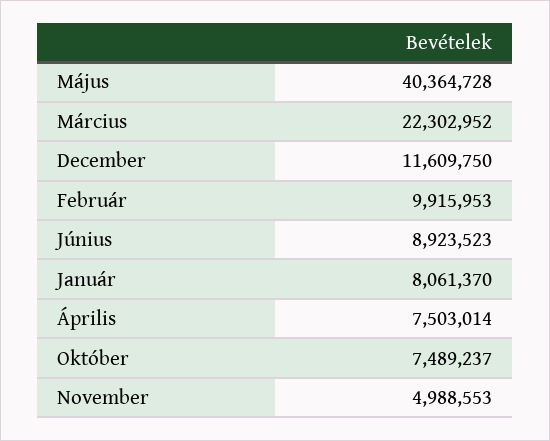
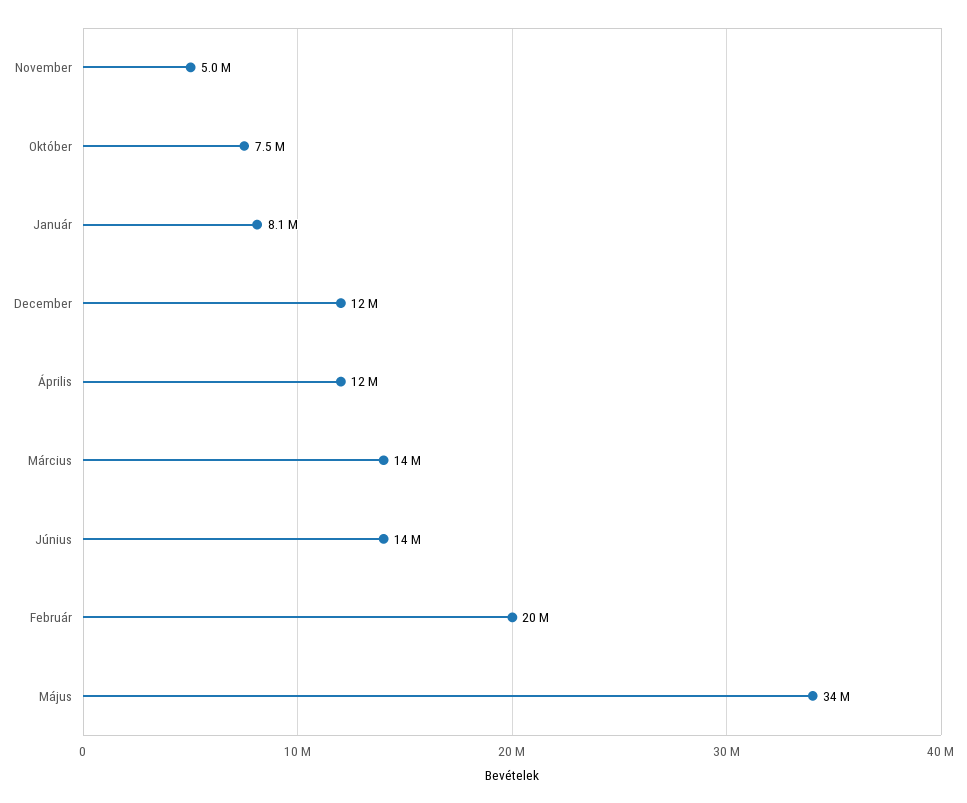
Május: 40364728 -> 34000000
Március: 22302952 -> 14000000
Február: 9915953 -> 20000000
Június: 8923523 -> 14000000
Április: 7503014 -> 12000000

